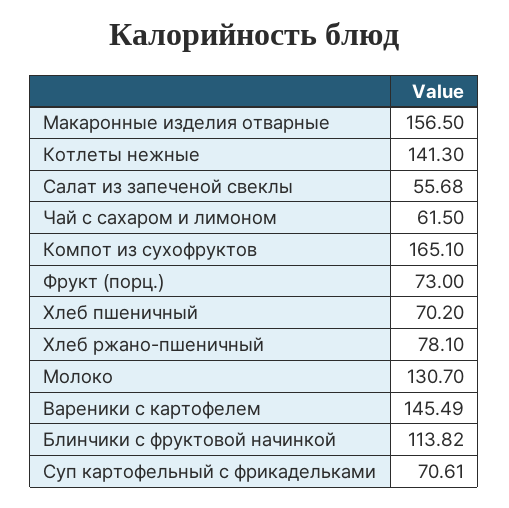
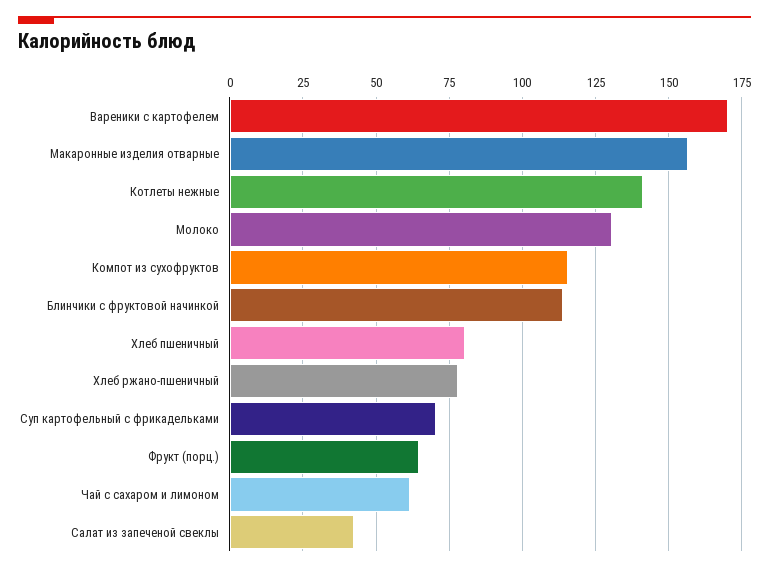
Салат из запеченой свеклы: 55.68 -> 42.5
Компот из сухофруктов: 165.1 -> 115
Фрукт (порц.): 73 -> 65
Хлеб пшеничный: 70.2 -> 80
Вареники с картофелем: 145.49 -> 170

